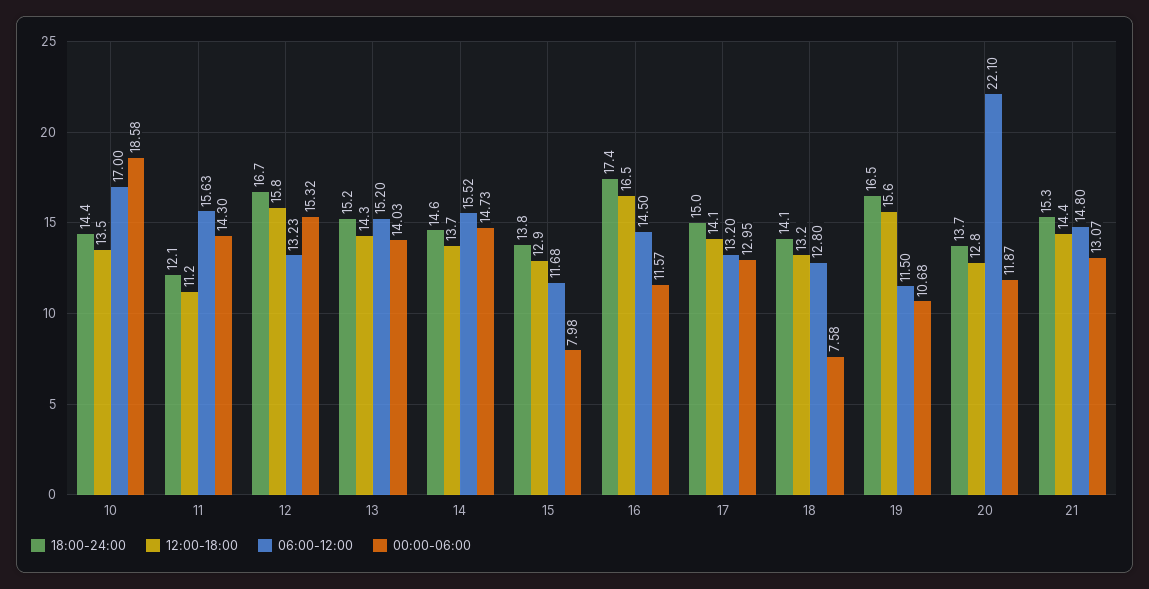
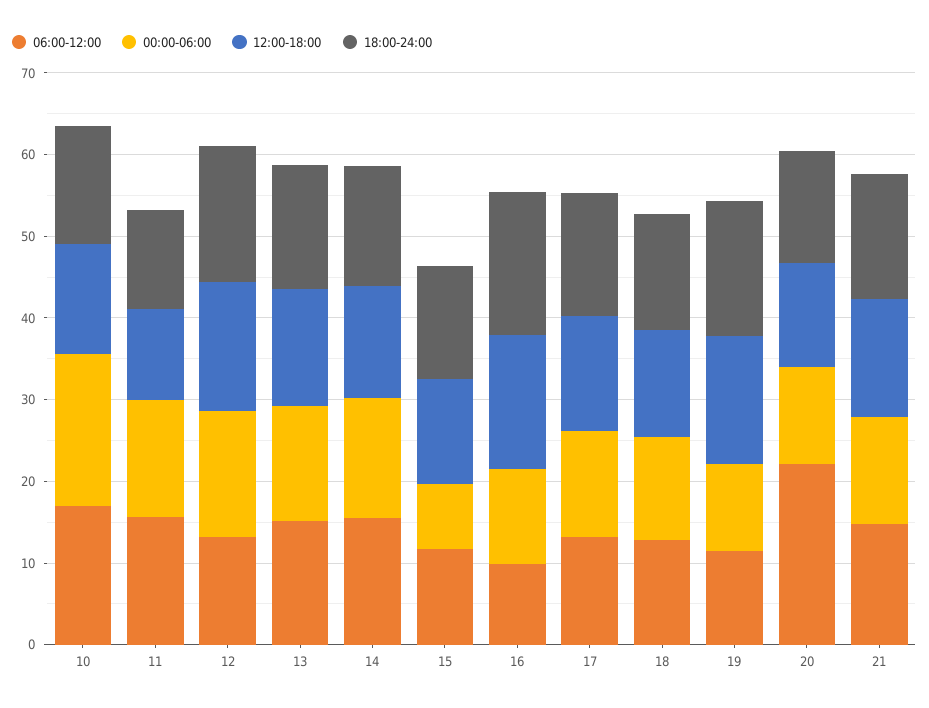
06:00-12:00, 16: 14.5 -> 10
00:00-06:00, 18: 7.58 -> 12

